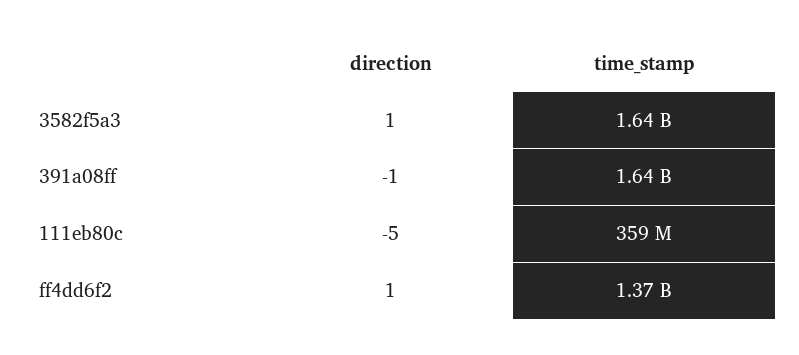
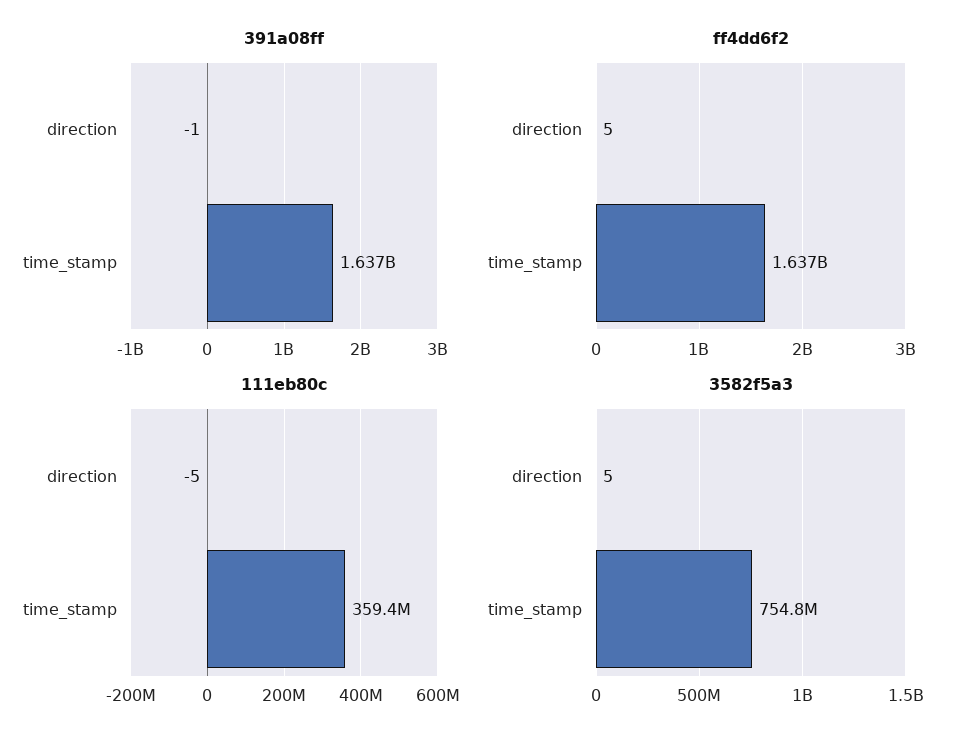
3582f5a3, direction: 1 -> 5
3582f5a3, time_stamp: 1640000000 -> 754800000
ff4dd6f2, direction: 1 -> 5
ff4dd6f2, time_stamp: 1370000000 -> 1637000000

